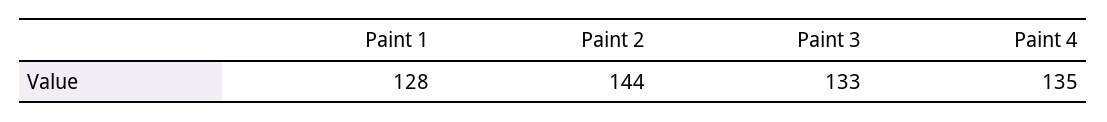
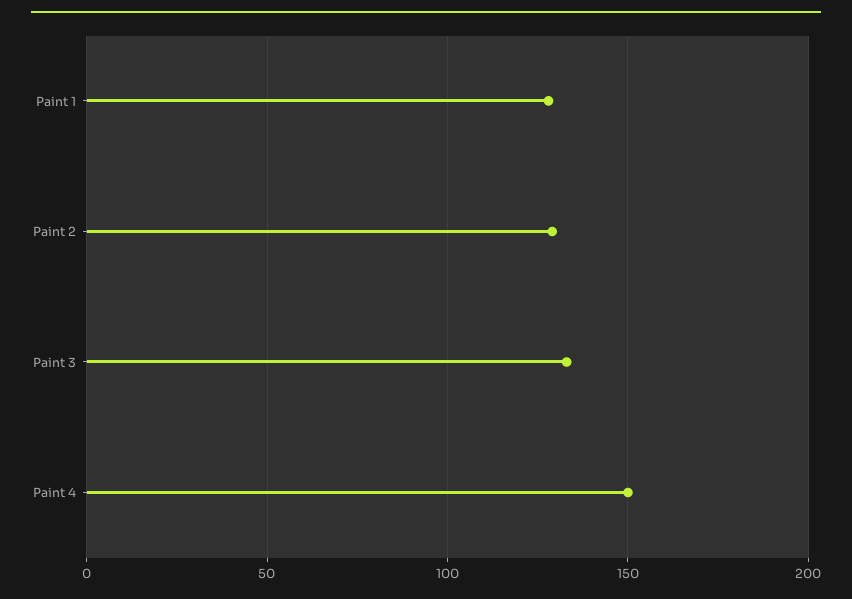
Paint 2: 144 -> 130
Paint 4: 135 -> 150

